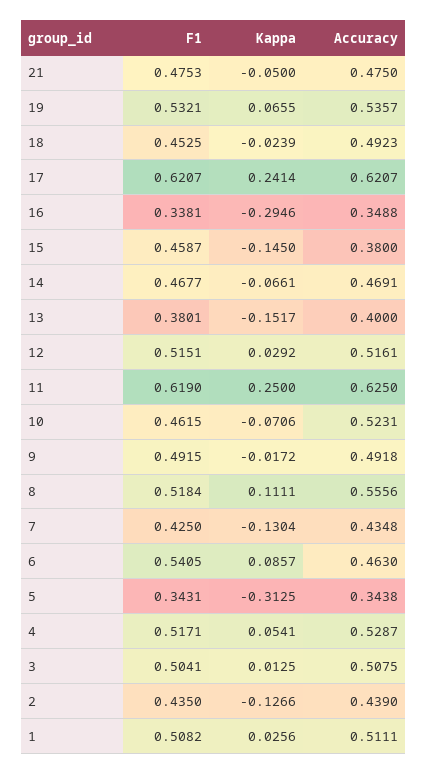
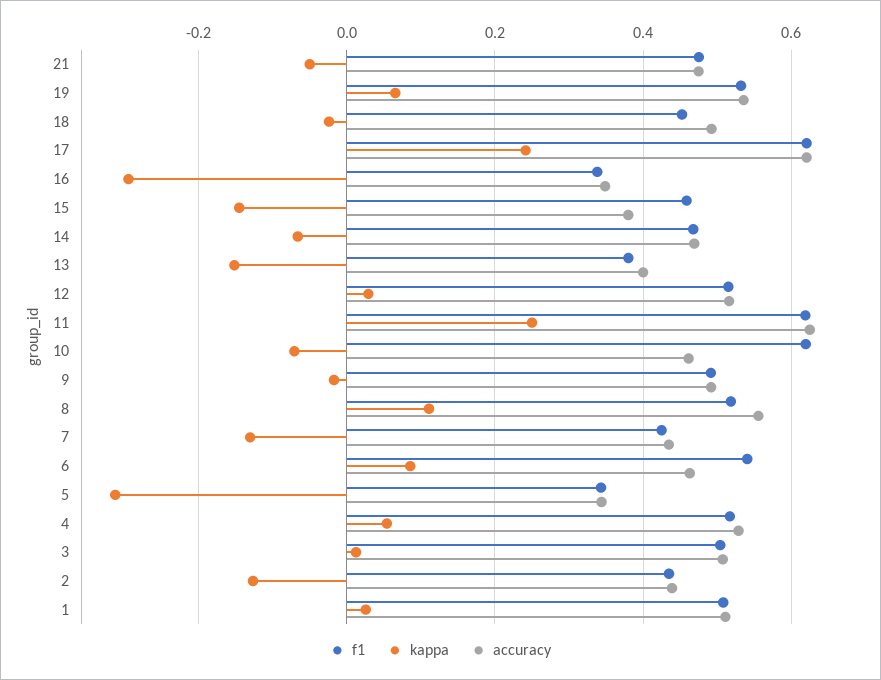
F1, 10: 0.4615 -> 0.62
Accuracy, 10: 0.5231 -> 0.46

